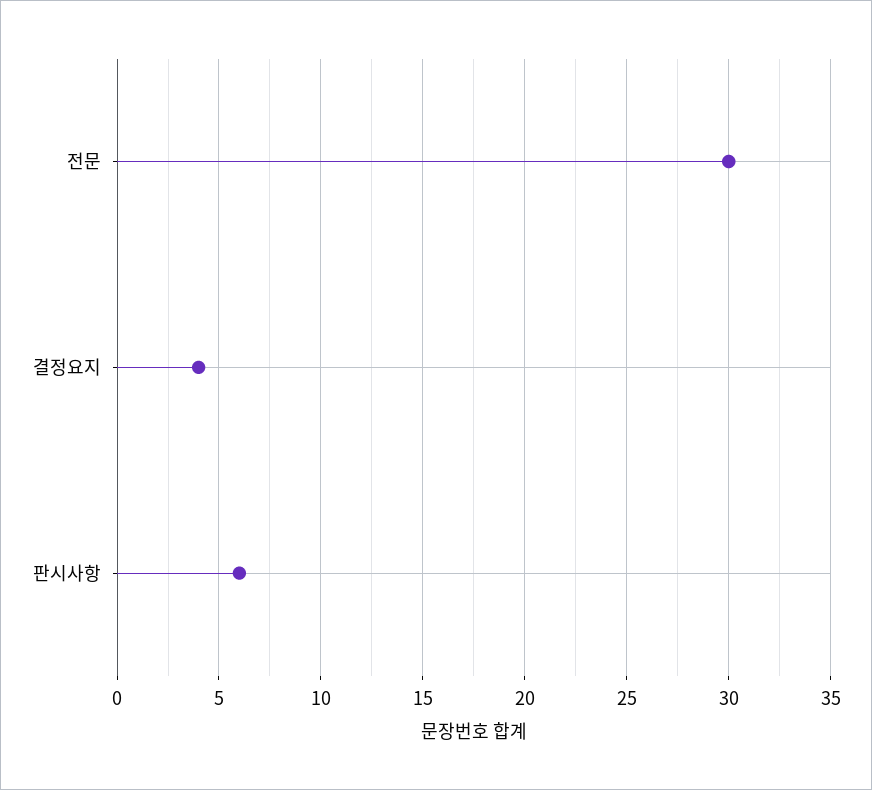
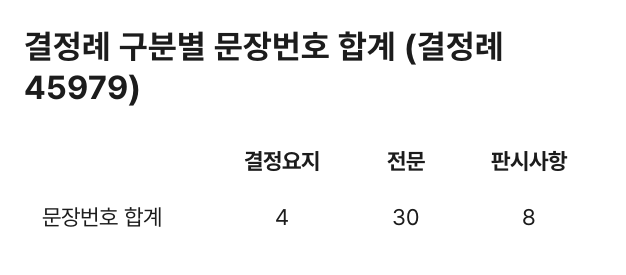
판시사항: 6 -> 8

